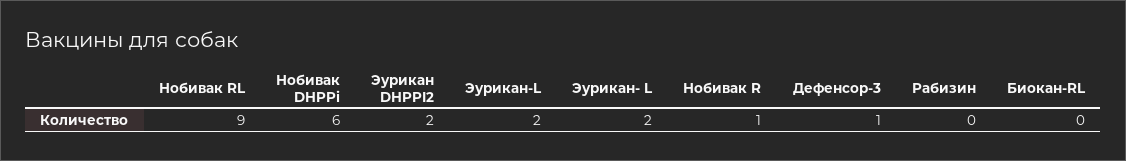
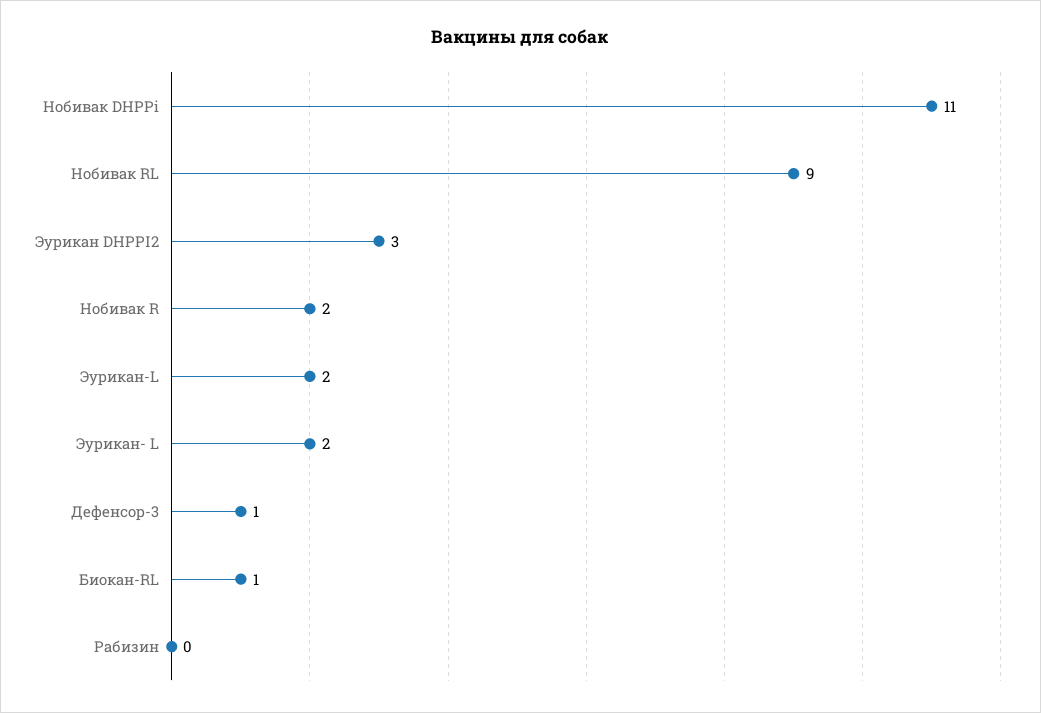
Нобивак DHPPi: 6 -> 11
Эурикан DHPPI2: 2 -> 3
Нобивак R: 1 -> 2
Биокан-RL: 0 -> 1

